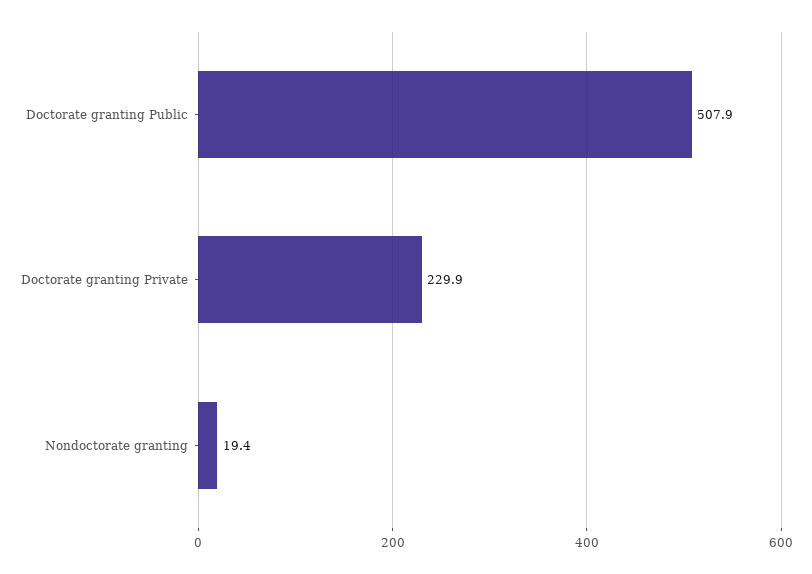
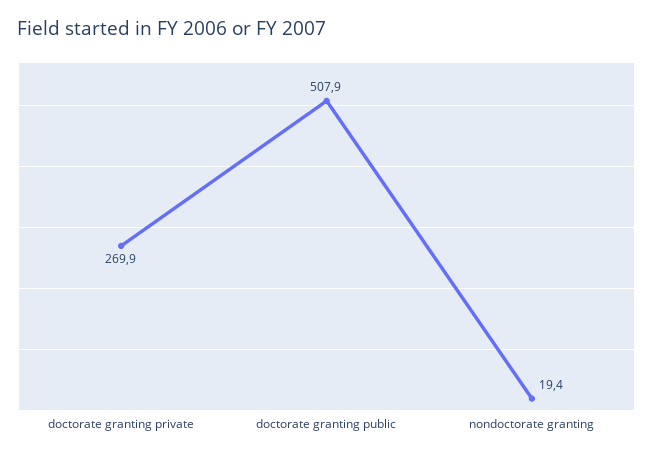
Doctorate granting Private: 229.9 -> 269.9

